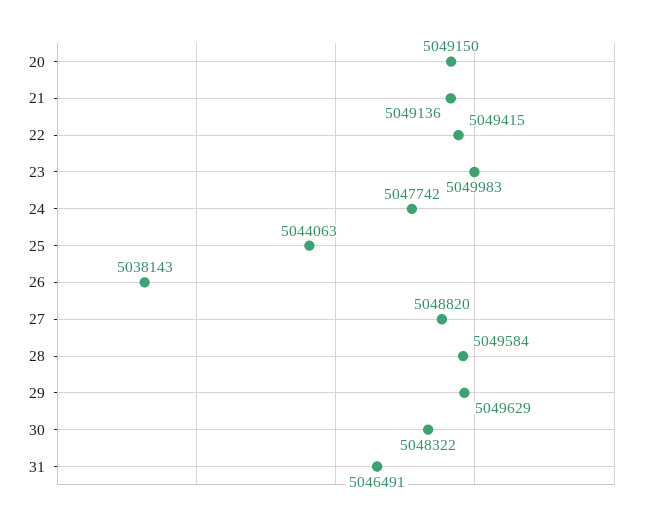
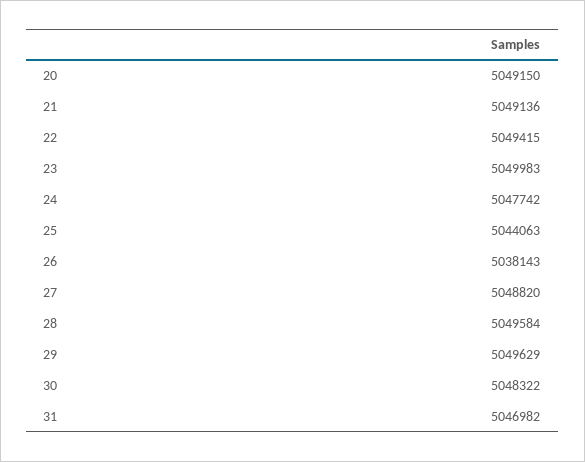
31: 5046491 -> 5046982

